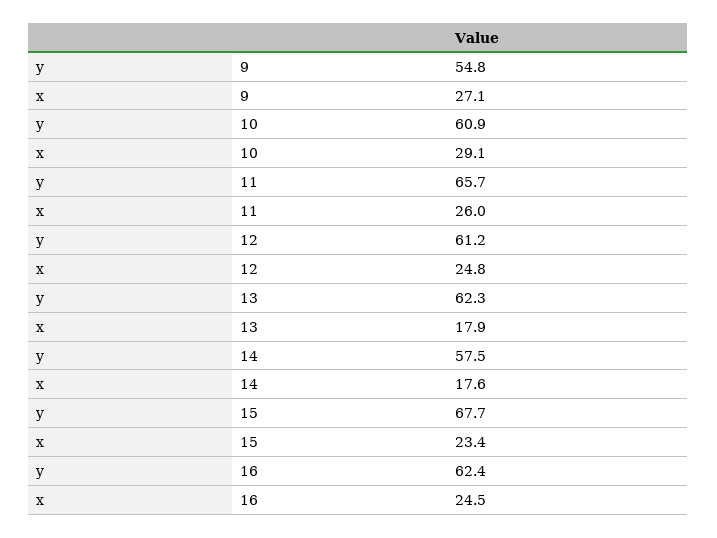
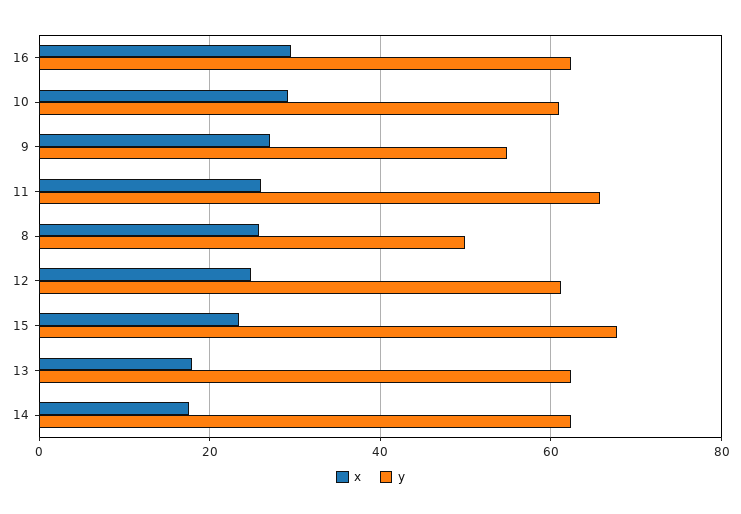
y, 14: 57.5 -> 62
x, 16: 24.5 -> 30
x, 8: none -> 26
y, 8: none -> 50

